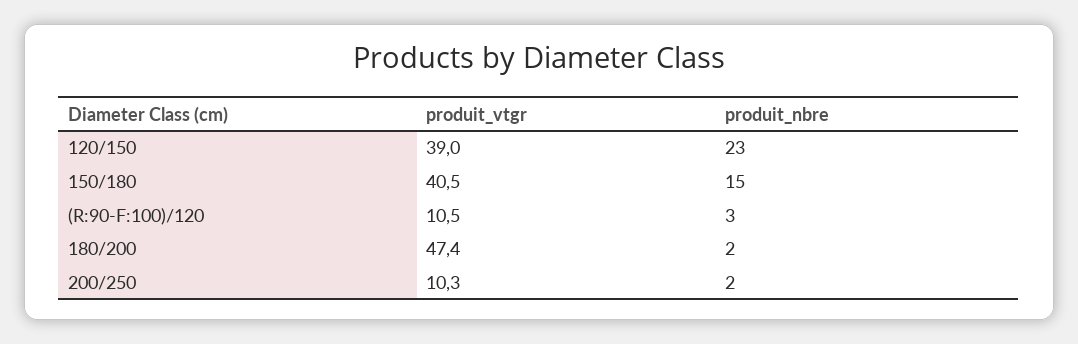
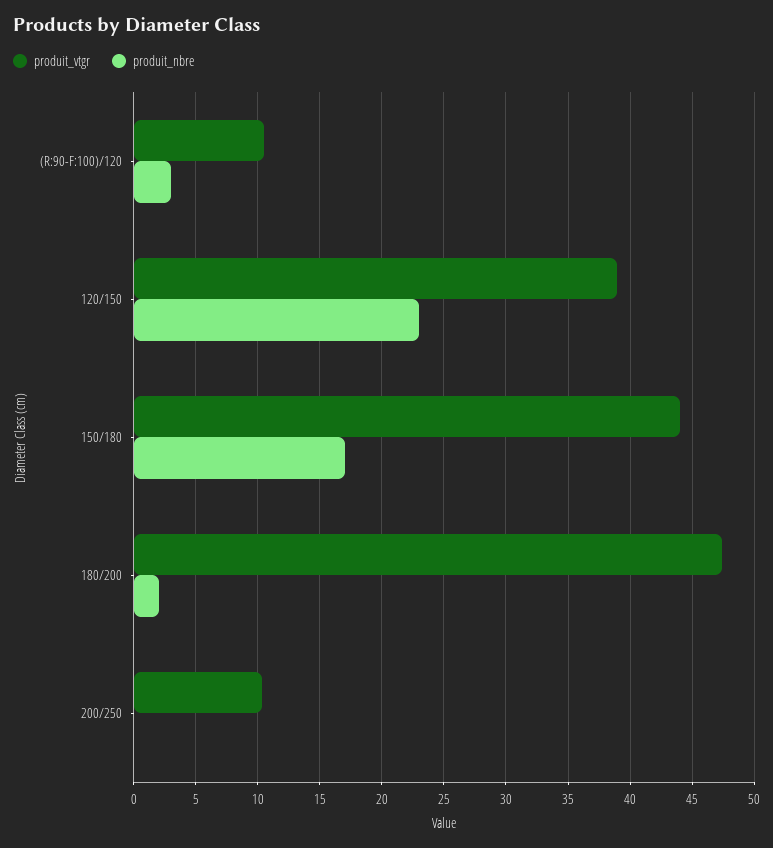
produit_vtgr, 150/180: 40.5 -> 44
produit_nbre, 150/180: 15 -> 17
produit_nbre, 200/250: 2 -> 0

